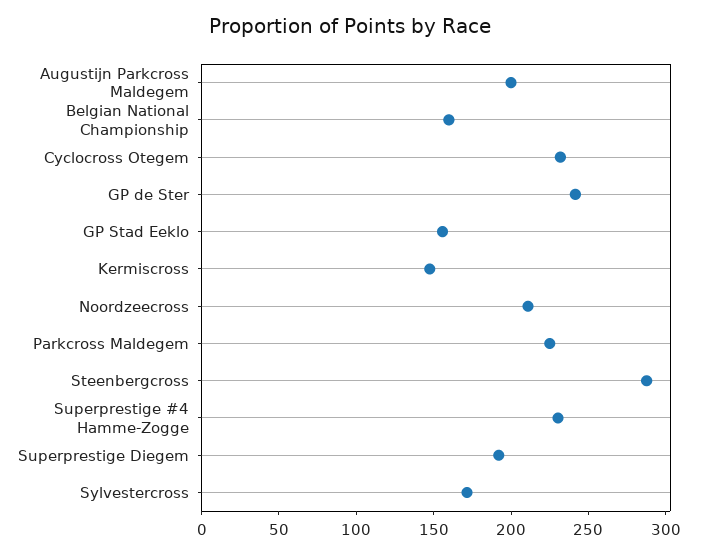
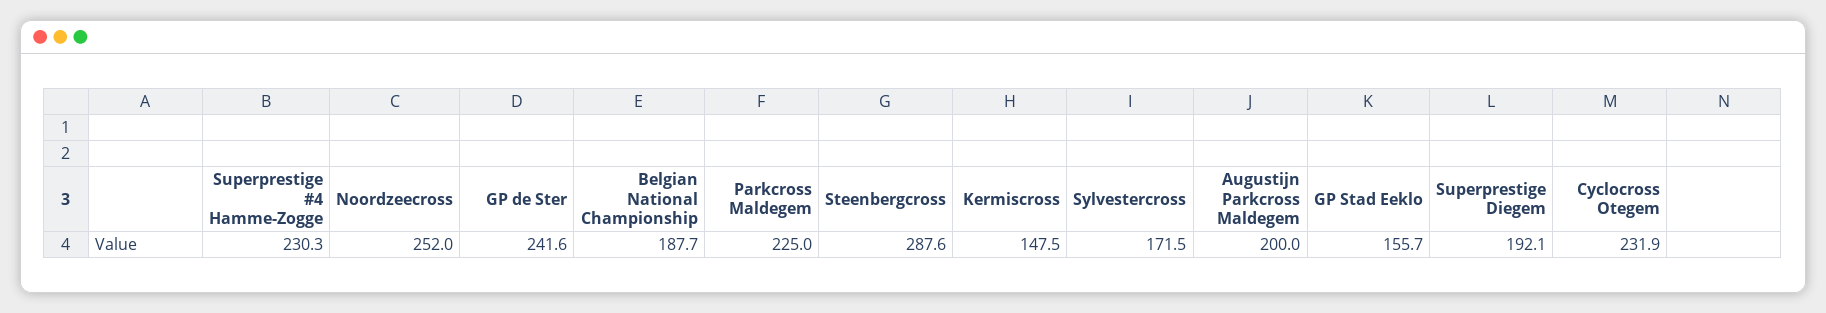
Belgian National Championship: 160 -> 187.7
Noordzeecross: 210 -> 252

